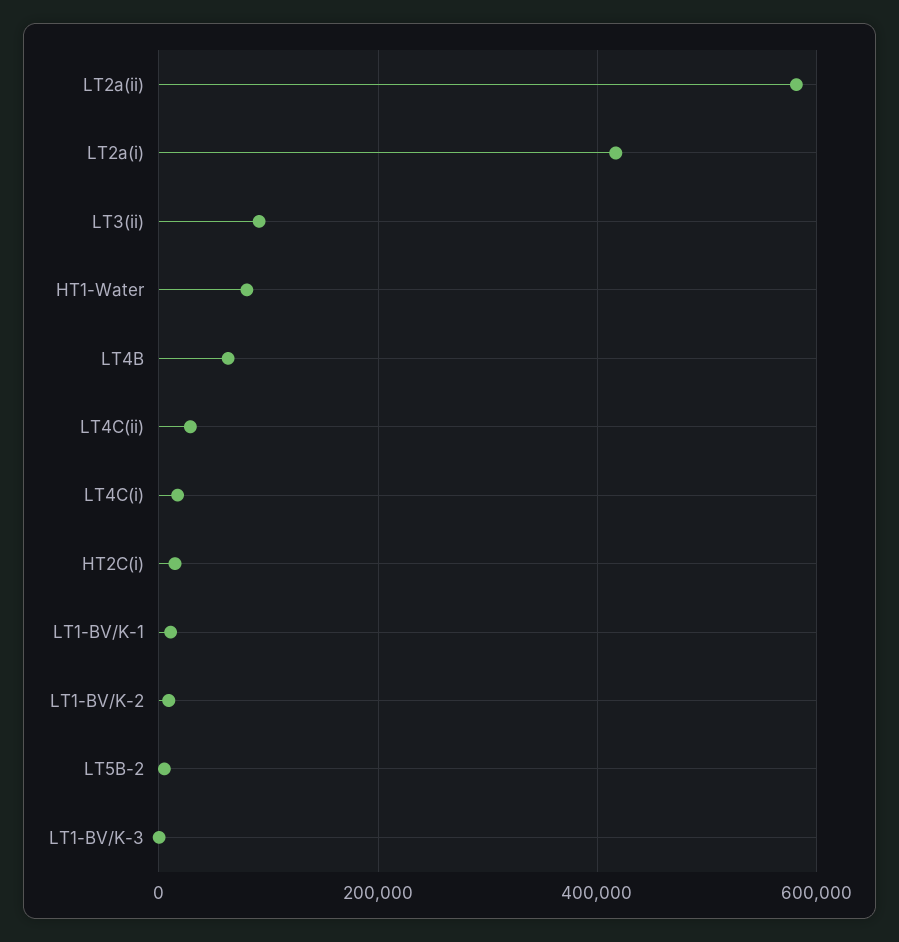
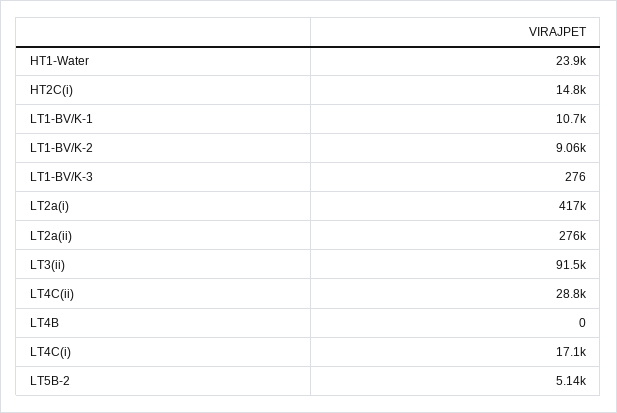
LT2a(ii): 580000 -> 276000
HT1-Water: 80000 -> 23900
LT4B: 60000 -> 0

